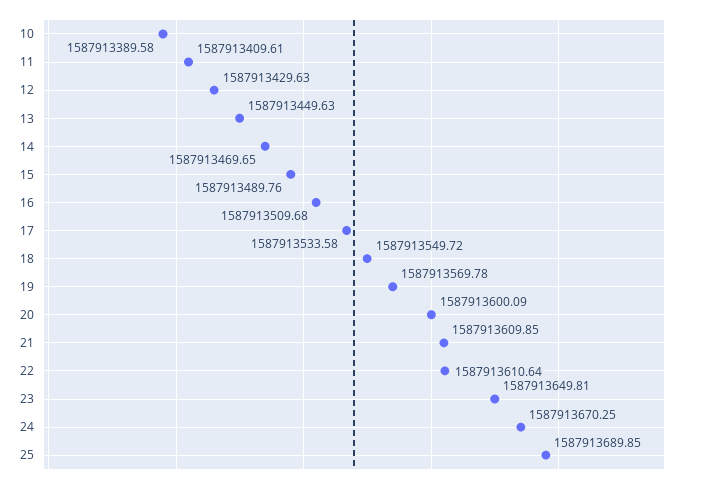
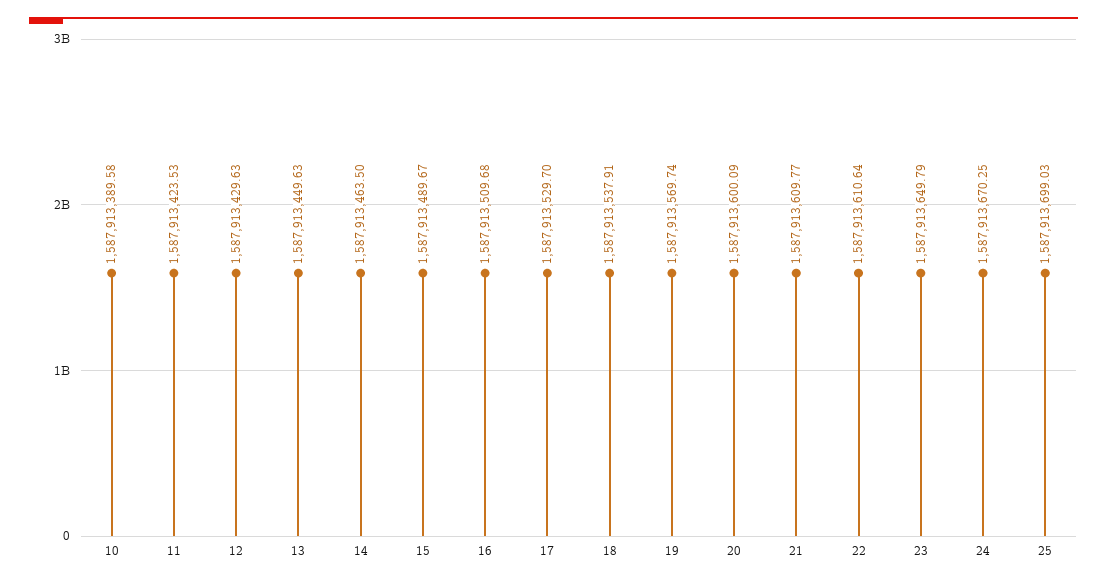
11: 1587913409.61 -> 1587913423.53
14: 1587913469.65 -> 1587913463.5
15: 1587913489.76 -> 1587913489.67
17: 1587913533.58 -> 1587913529.7
18: 1587913549.72 -> 1587913537.91
19: 1587913569.78 -> 1587913569.74
21: 1587913609.85 -> 1587913609.77
23: 1587913649.81 -> 1587913649.79
25: 1587913689.85 -> 1587913699.03

